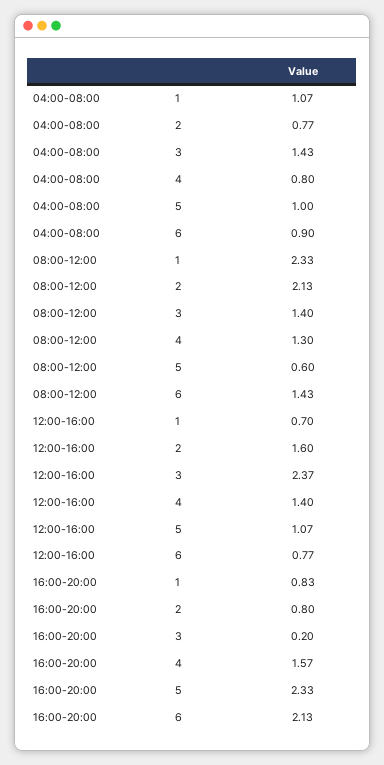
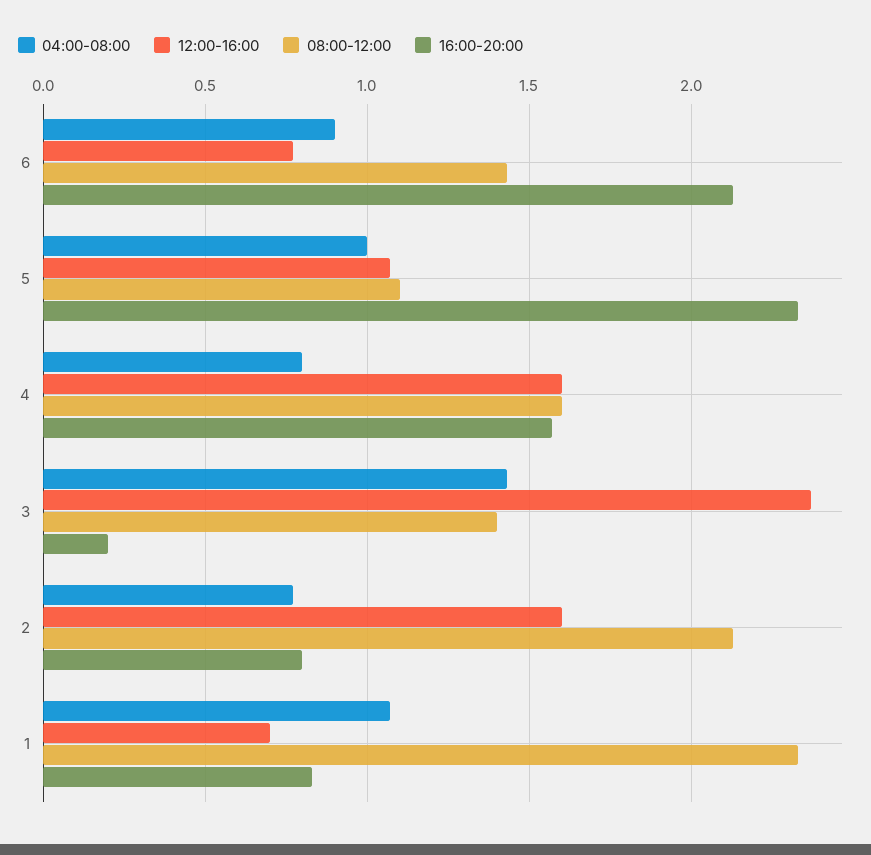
08:00-12:00, 4: 1.3 -> 1.6
08:00-12:00, 5: 0.6 -> 1.1
12:00-16:00, 4: 1.4 -> 1.6

